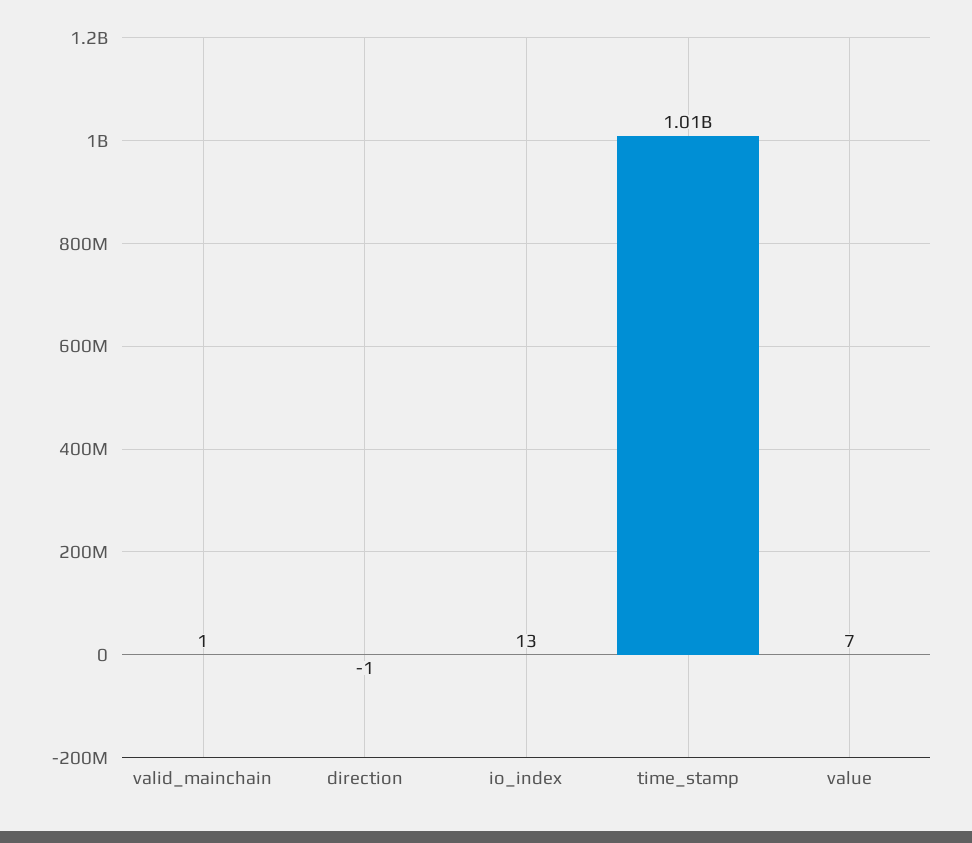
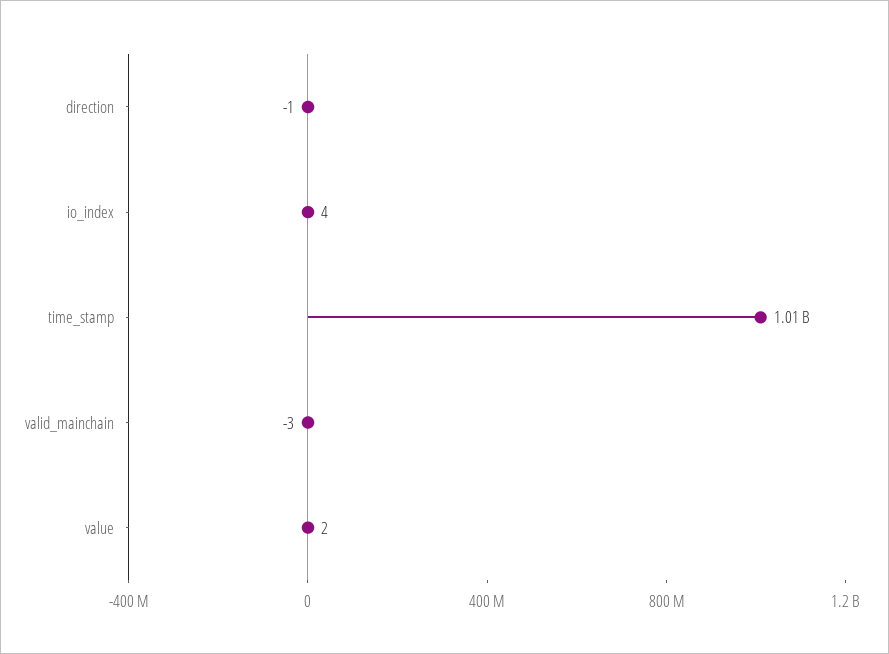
valid_mainchain: 1 -> -3
io_index: 13 -> 4
value: 7 -> 2

